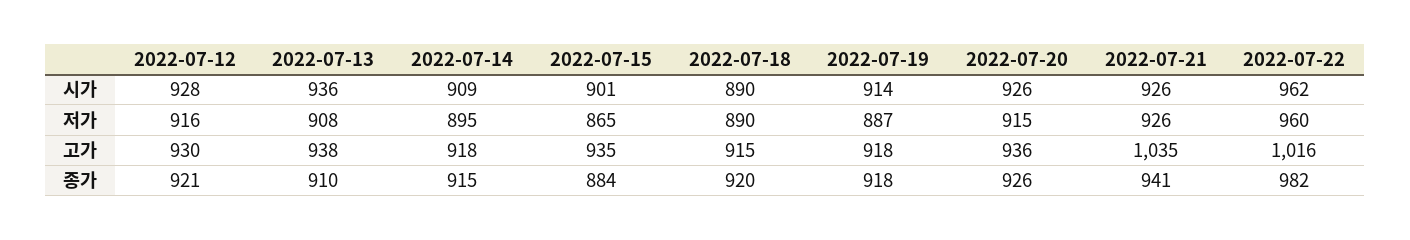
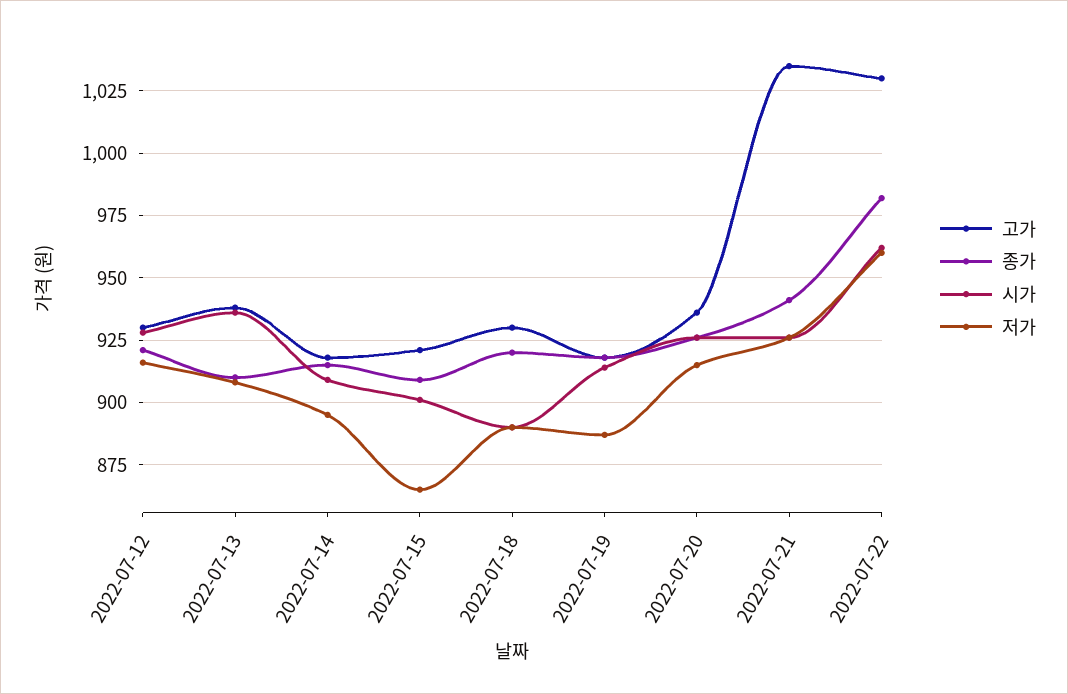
고가, 2022-07-15: 935 -> 920
고가, 2022-07-18: 915 -> 930
고가, 2022-07-22: 1016 -> 1030
종가, 2022-07-15: 884 -> 910

